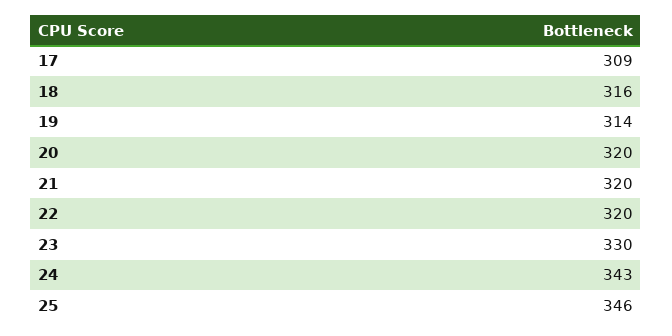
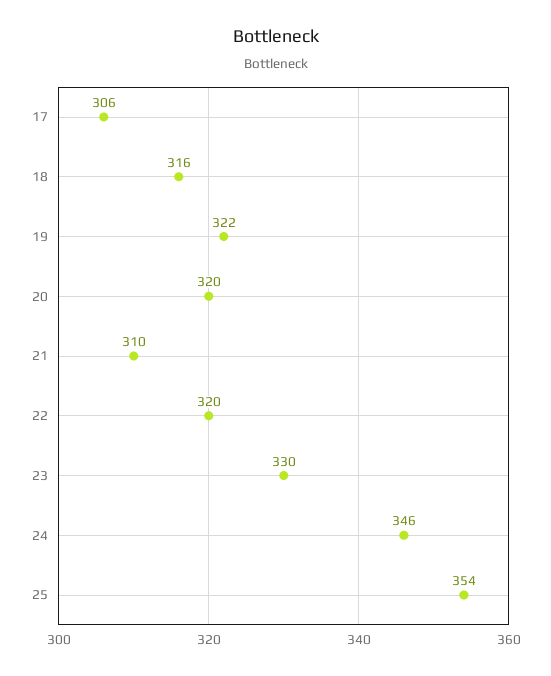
17: 309 -> 306
19: 314 -> 322
21: 320 -> 310
24: 343 -> 346
25: 346 -> 354

